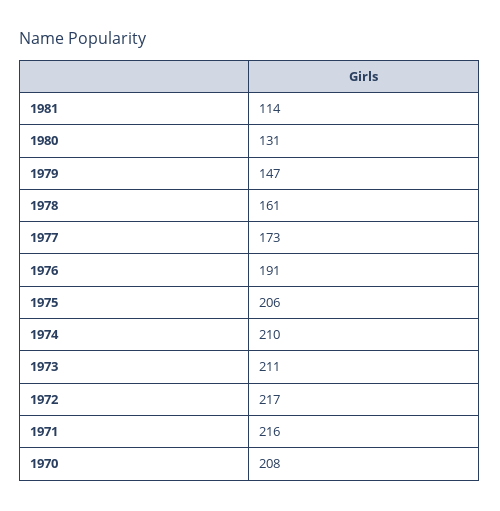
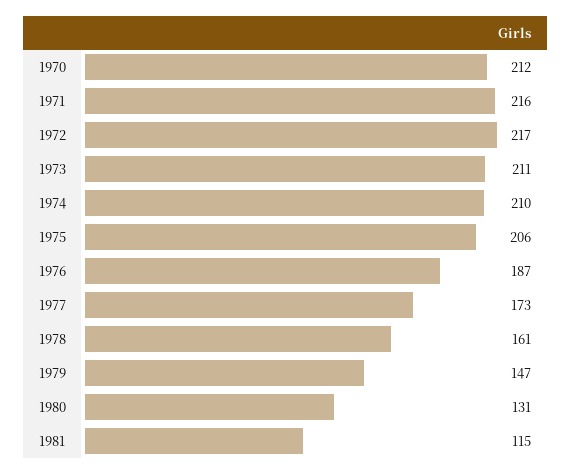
1981: 114 -> 115
1976: 191 -> 187
1970: 208 -> 212

